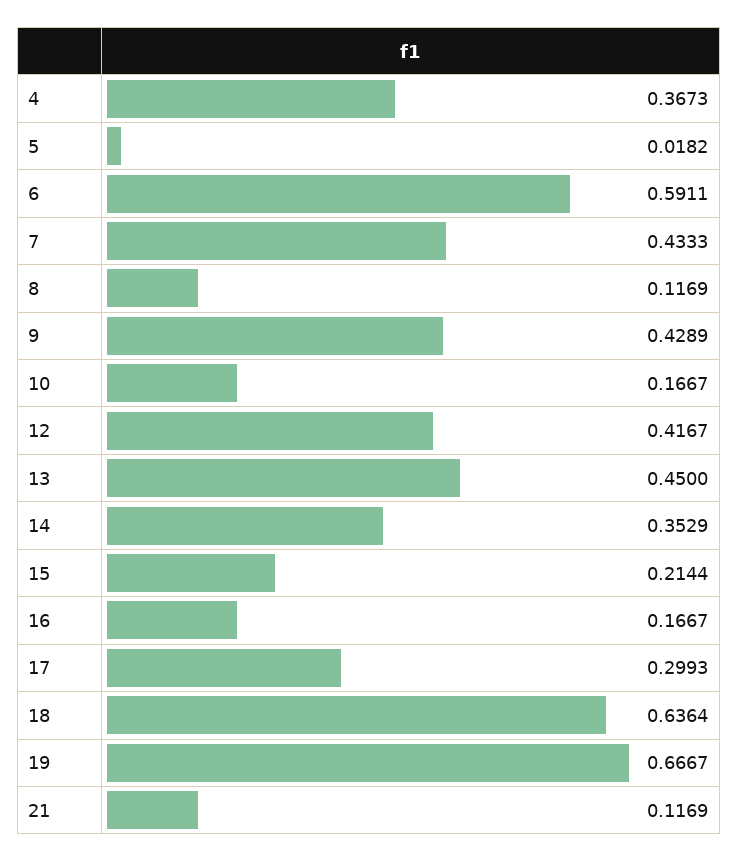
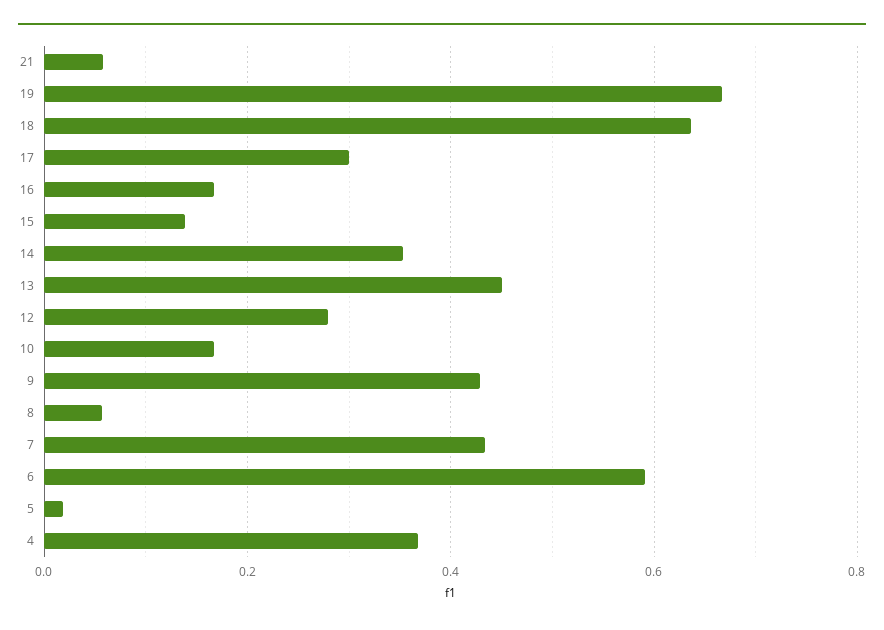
8: 0.1169 -> 0.06
12: 0.4167 -> 0.28
15: 0.2144 -> 0.14
21: 0.1169 -> 0.06

